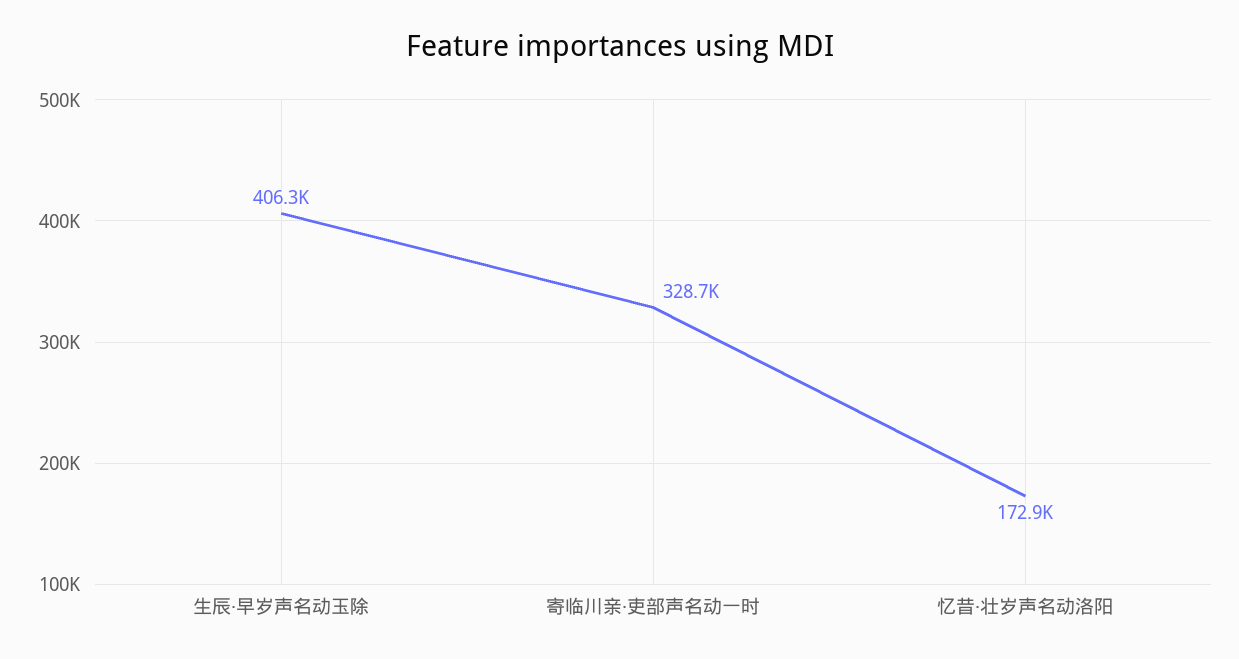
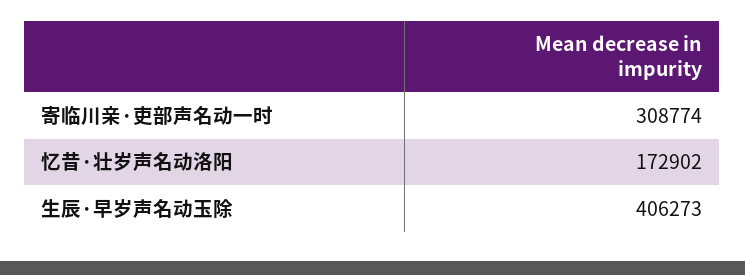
寄临川亲·吏部声名动一时: 328700 -> 308774

